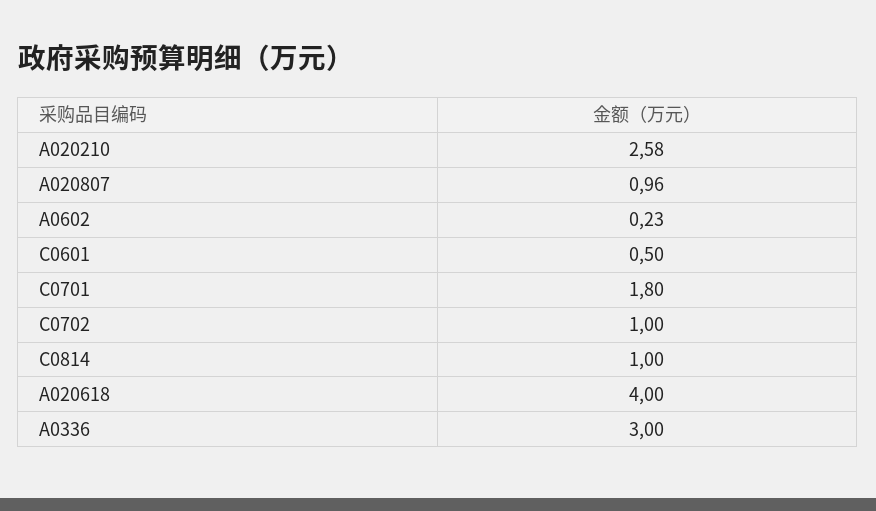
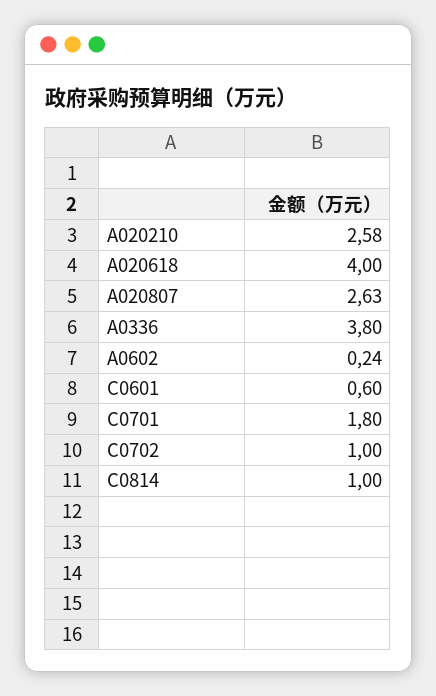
A020807: 0.96 -> 2.63
A0602: 0.23 -> 0.24
C0601: 0.5 -> 0.6
A0336: 3 -> 3.8

